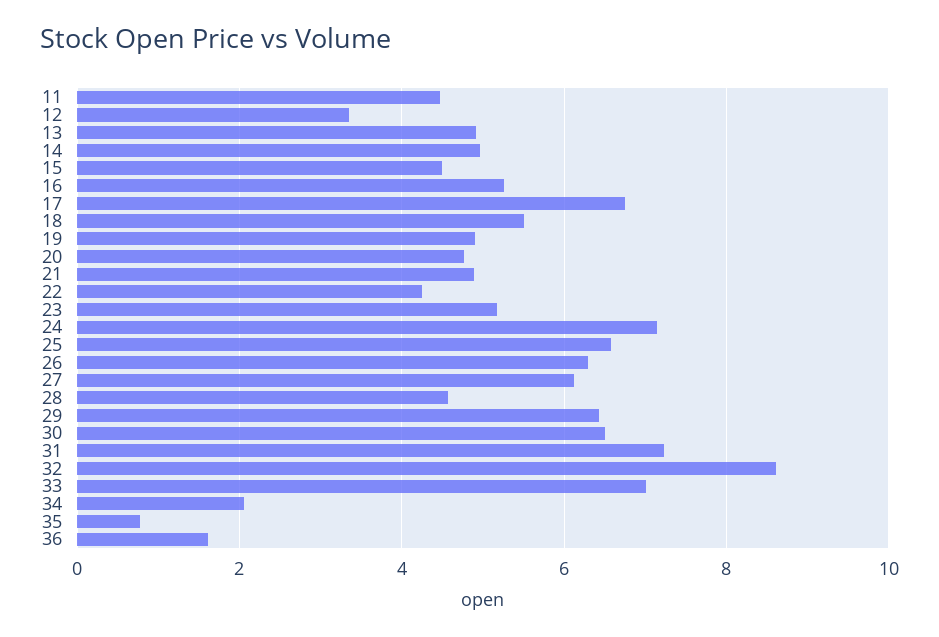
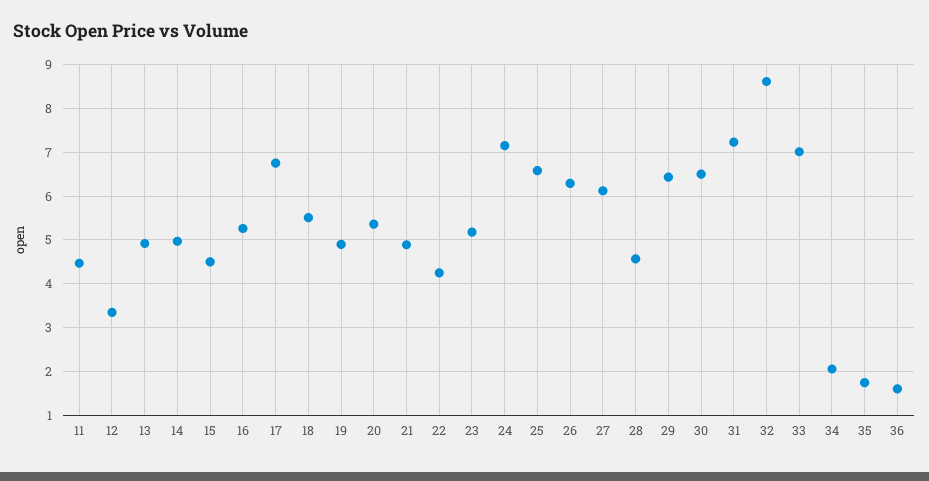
20: 4.8 -> 5.4
35: 0.8 -> 1.8

